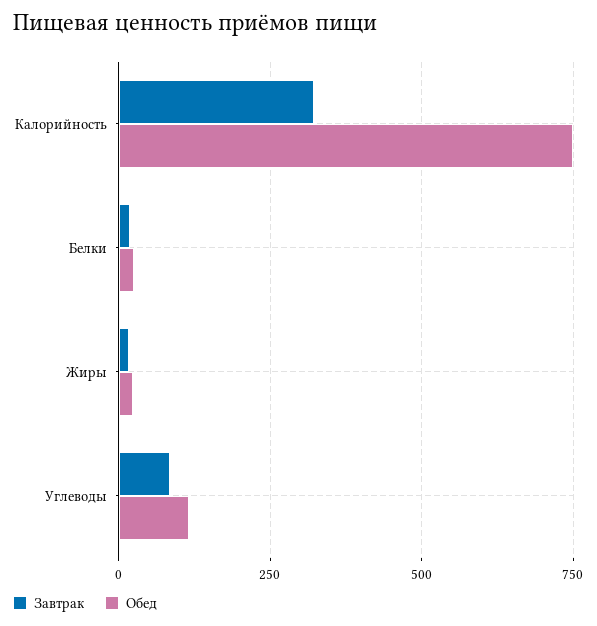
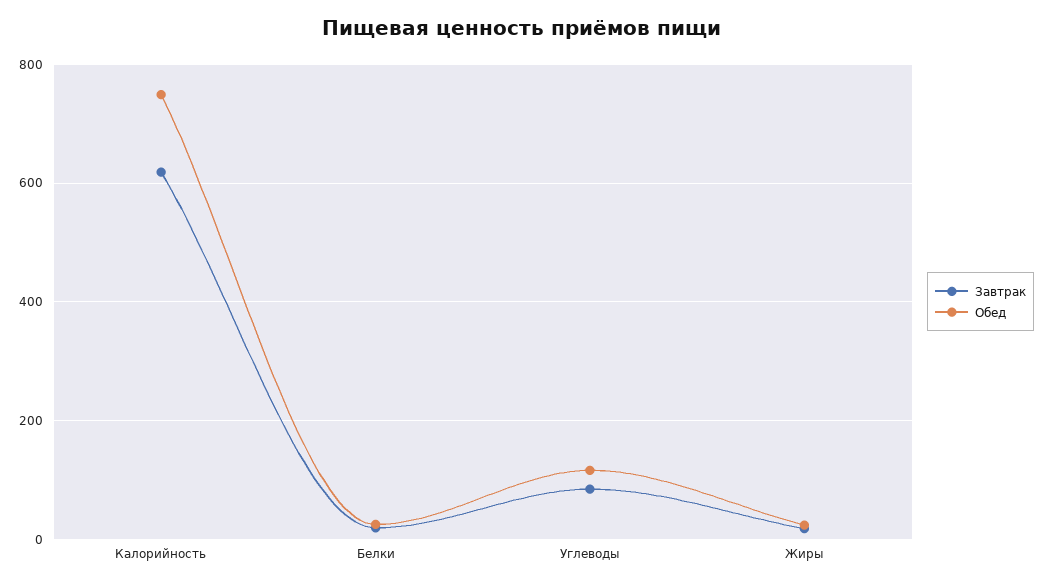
Завтрак, Калорийность: 325 -> 620

